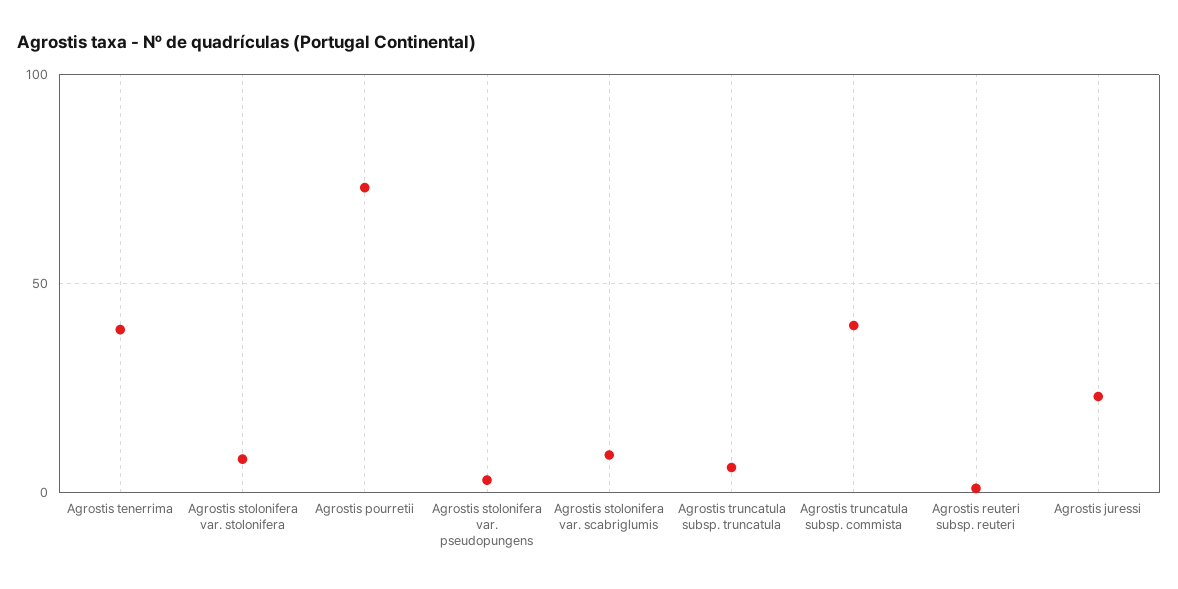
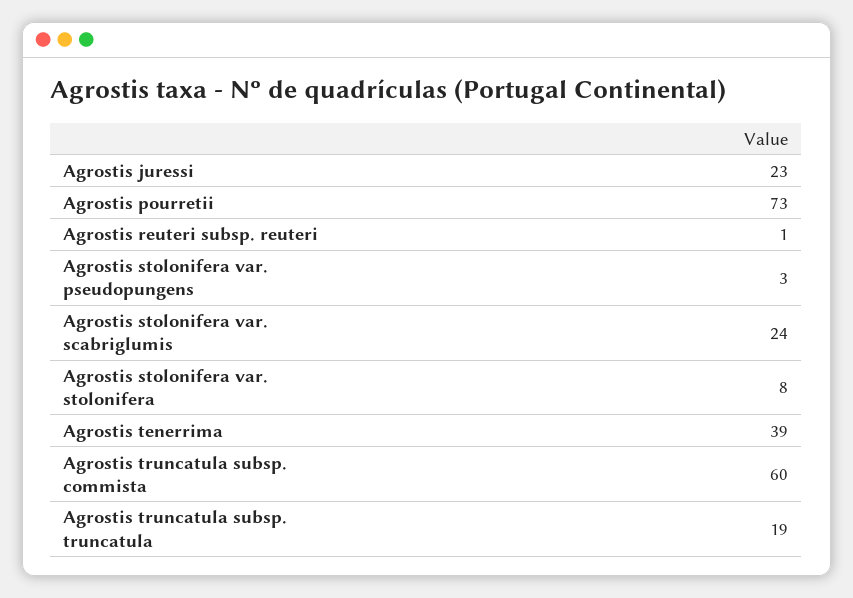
Agrostis stolonifera var. scabriglumis: 10 -> 24
Agrostis truncatula subsp. truncatula: 5 -> 19
Agrostis truncatula subsp. commista: 40 -> 60

